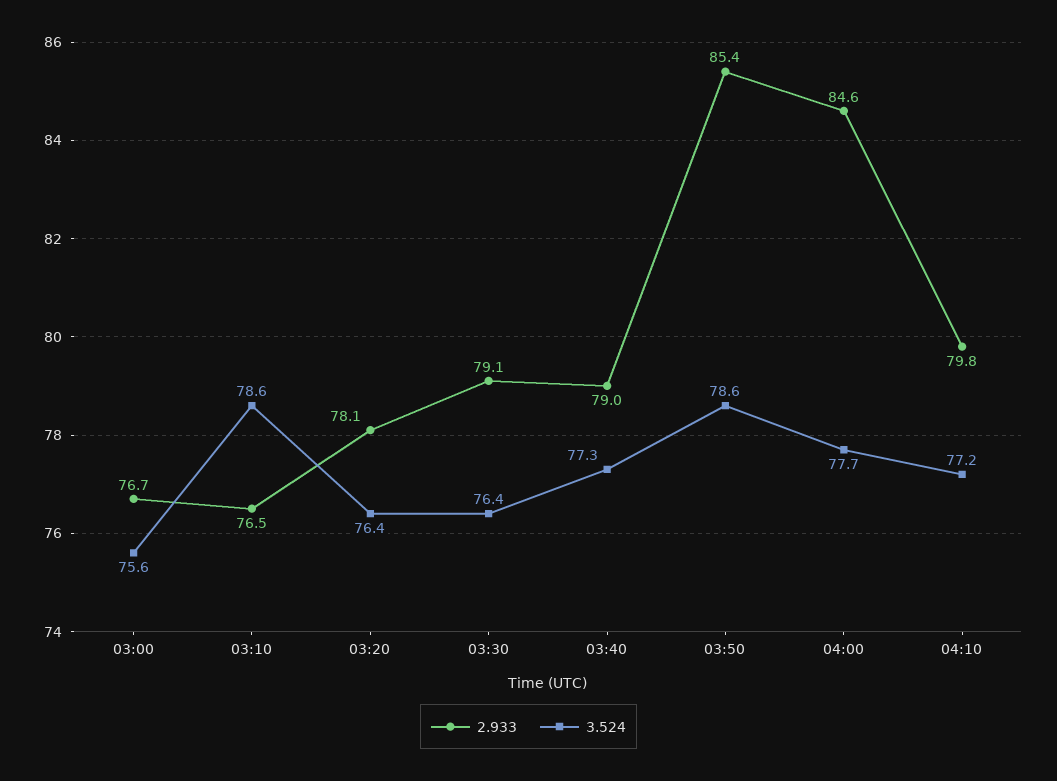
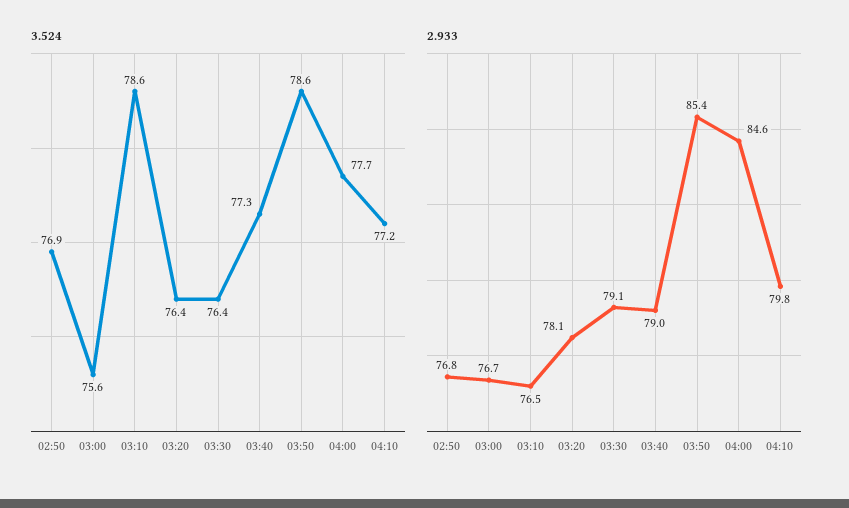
3.524, 02:50: none -> 76.9
2.933, 02:50: none -> 76.8

